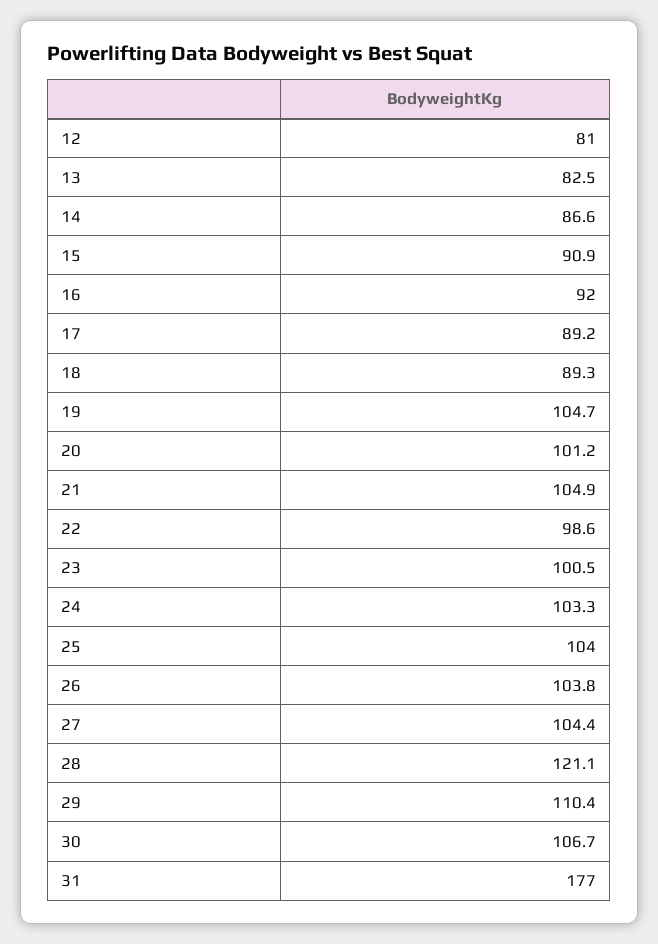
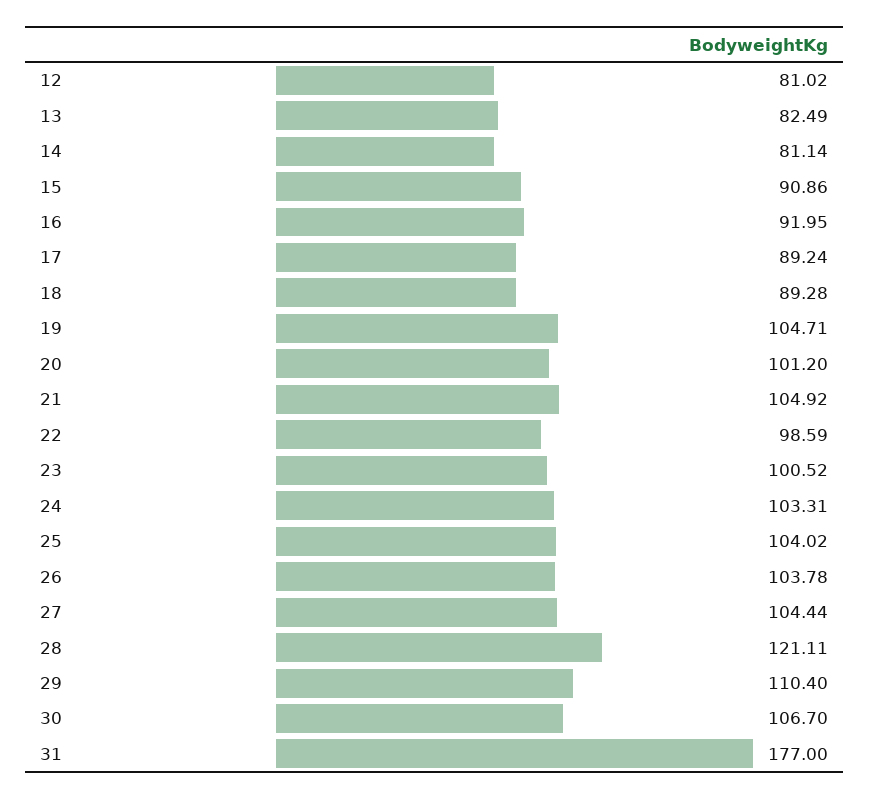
14: 86.6 -> 81.14

